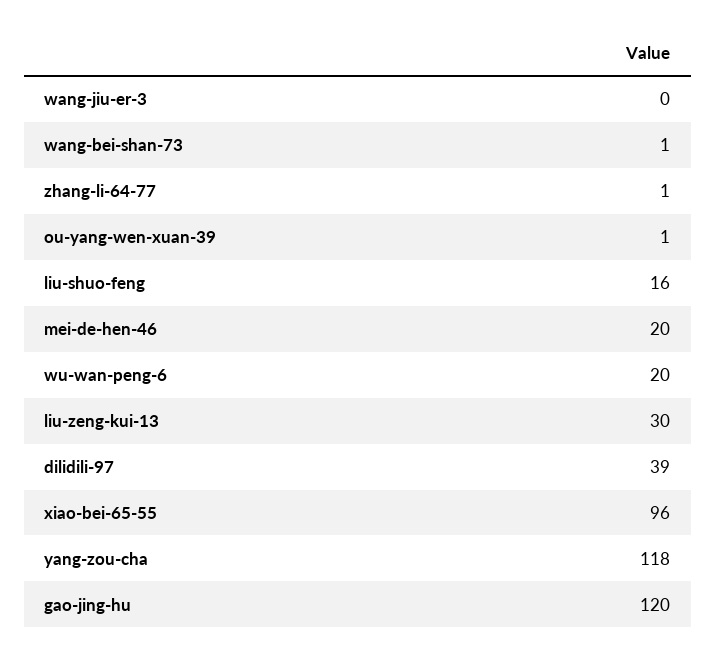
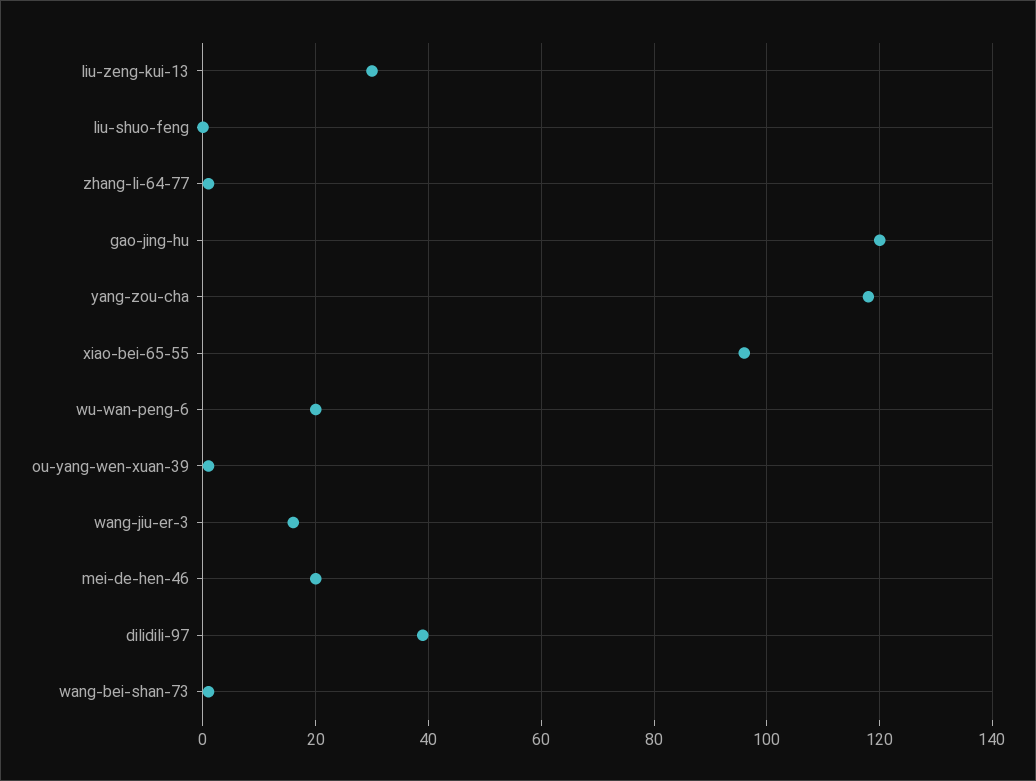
wang-jiu-er-3: 0 -> 15
liu-shuo-feng: 16 -> 0

